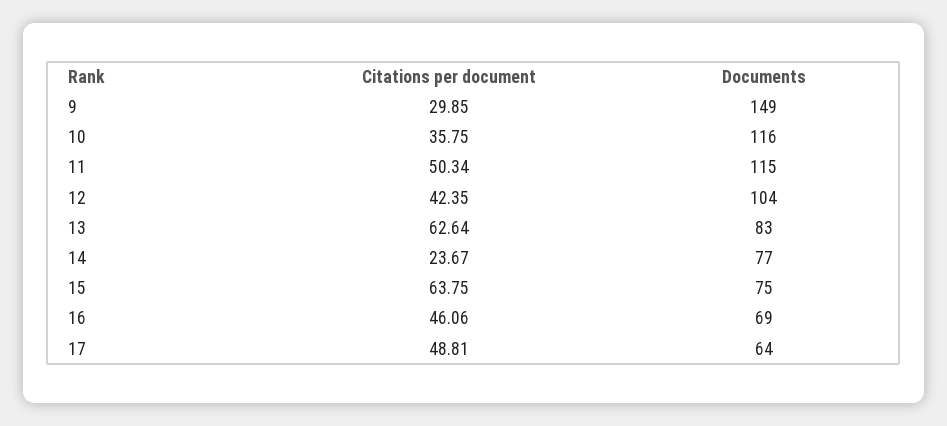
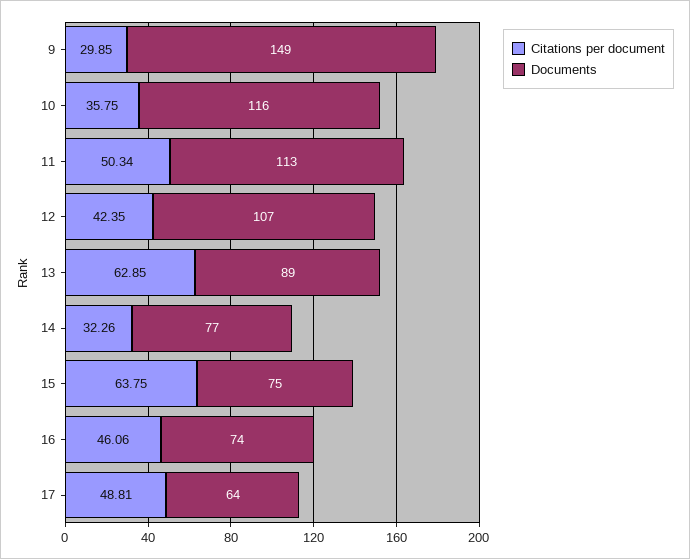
Documents, 11: 115 -> 113
Documents, 12: 104 -> 107
Citations per document, 13: 62.64 -> 62.85
Documents, 13: 83 -> 89
Citations per document, 14: 23.67 -> 32.26
Documents, 16: 69 -> 74

